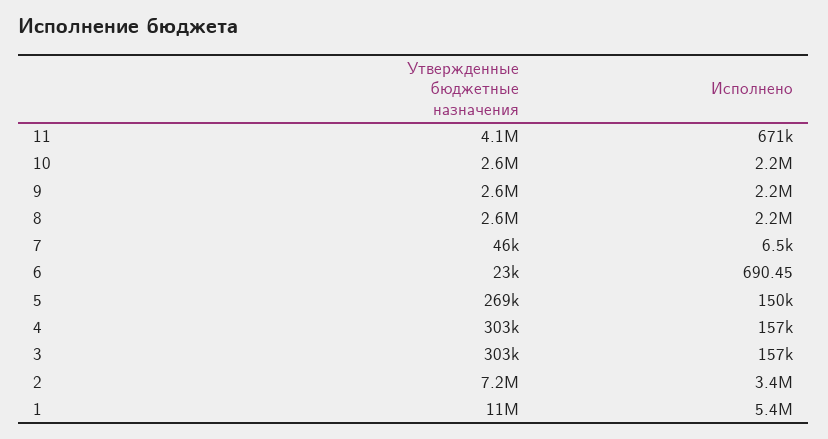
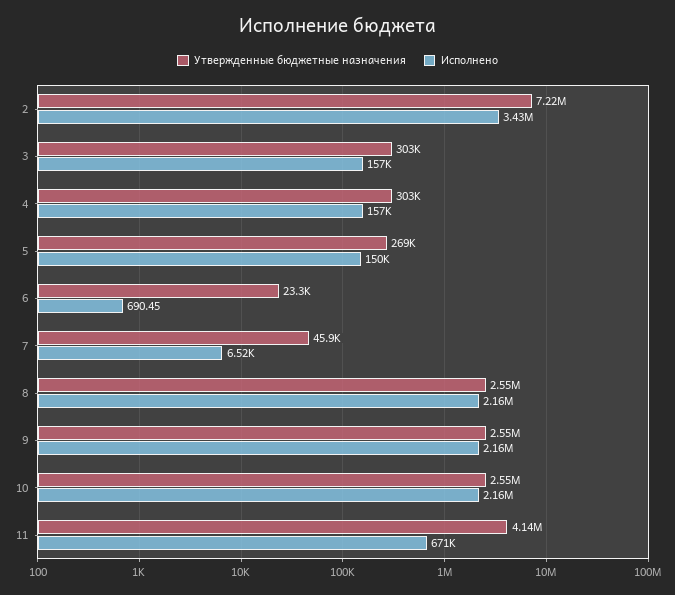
Утвержденные бюджетные назначения, 1: 11000000 -> none
Исполнено, 1: 5400000 -> none

